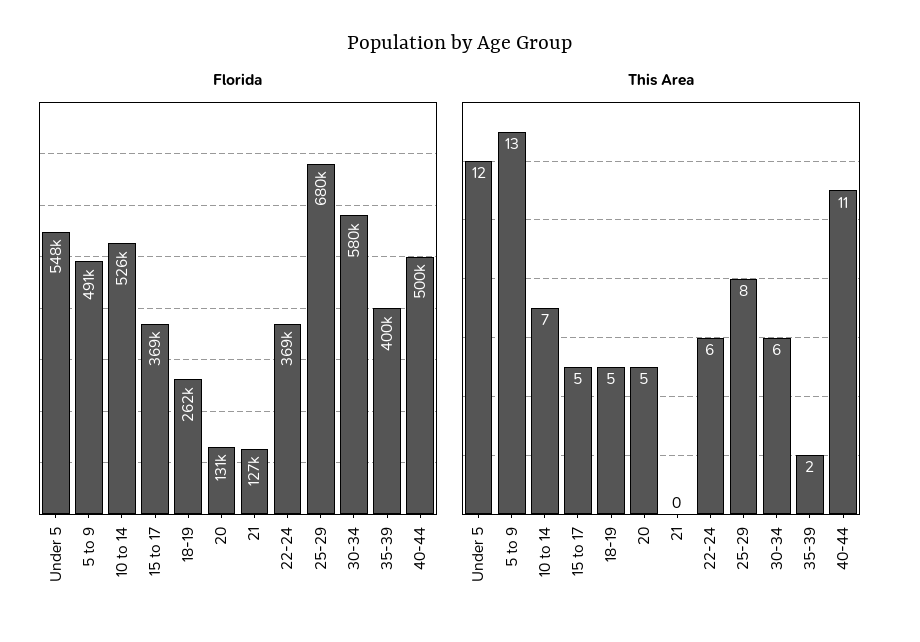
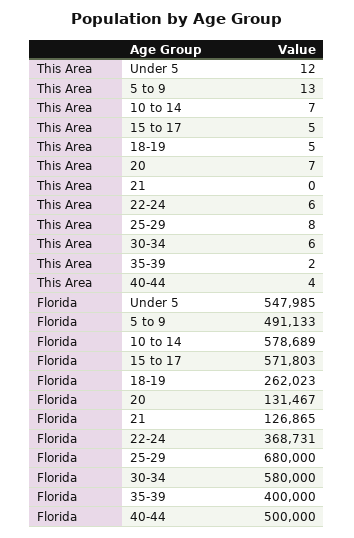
Florida, 10 to 14: 526000 -> 578689
Florida, 15 to 17: 369000 -> 571803
This Area, 20: 5 -> 7
This Area, 40-44: 11 -> 4

